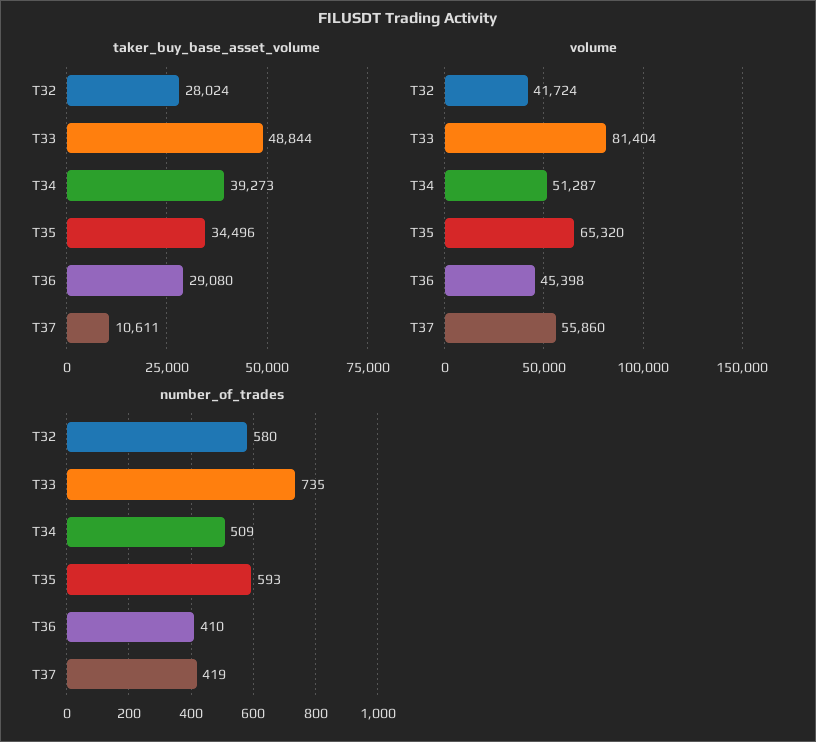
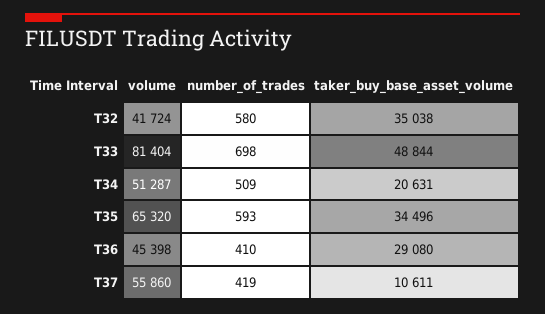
taker_buy_base_asset_volume, T32: 28024 -> 35038
taker_buy_base_asset_volume, T34: 39273 -> 20631
number_of_trades, T33: 735 -> 698

